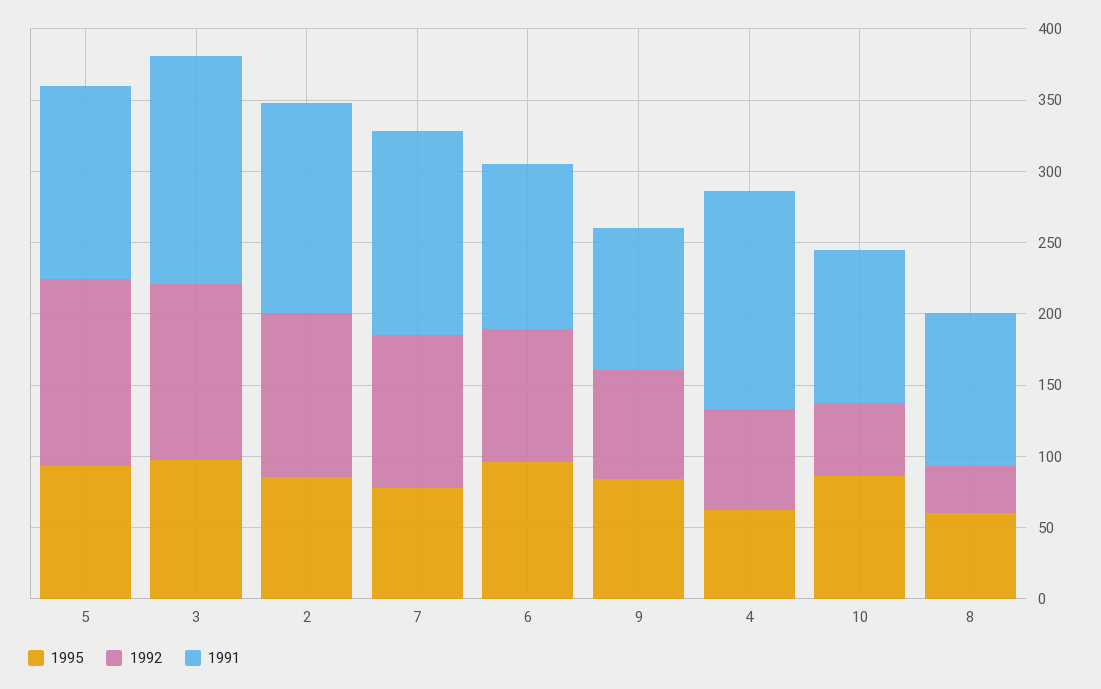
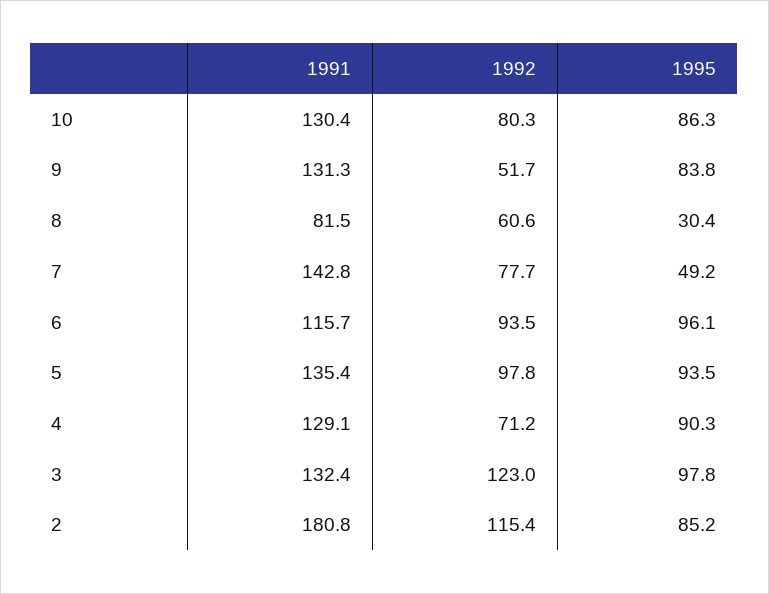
1992, 5: 130 -> 97.8
1991, 3: 160 -> 132.4
1991, 2: 150 -> 180.8
1995, 7: 80 -> 49.2
1992, 7: 110 -> 77.7
1992, 9: 80 -> 51.7
1991, 9: 100 -> 131.3
1995, 4: 60 -> 90.3
1991, 4: 150 -> 129.1
1992, 10: 50 -> 80.3
1991, 10: 110 -> 130.4
1995, 8: 60 -> 30.4
1992, 8: 30 -> 60.6
1991, 8: 110 -> 81.5

